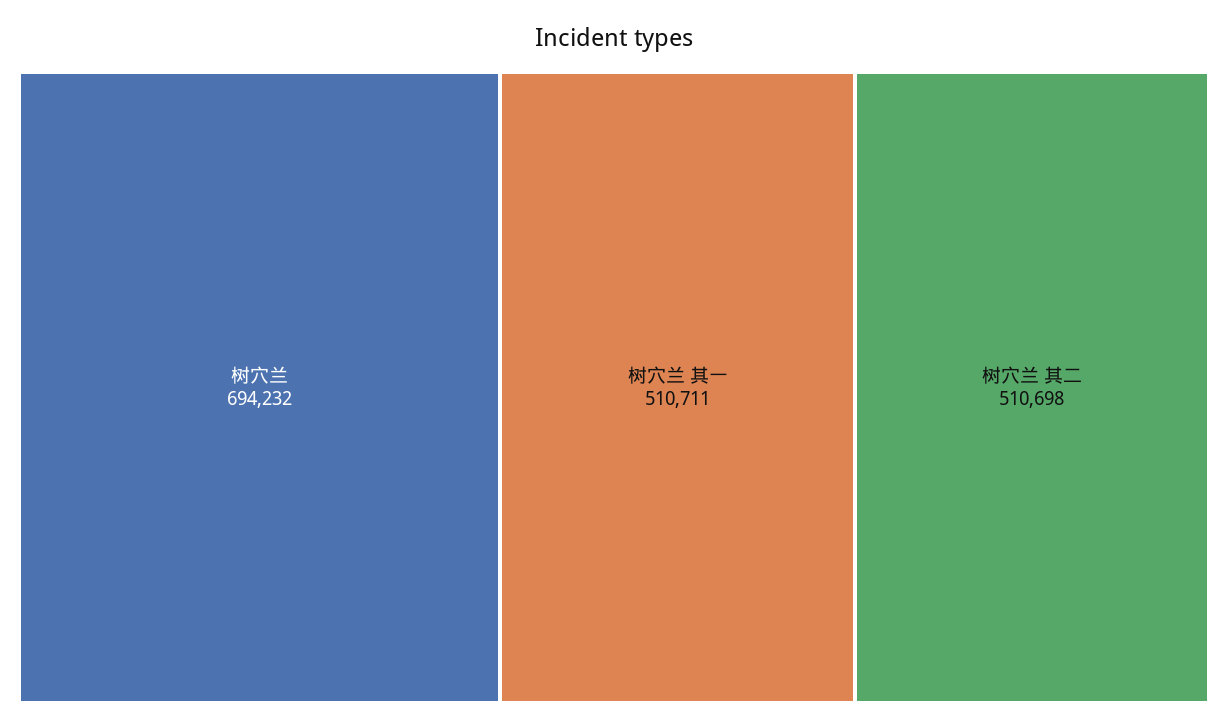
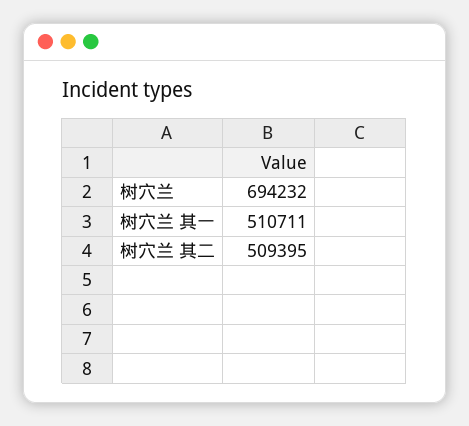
树穴兰 其二: 510698 -> 509395

